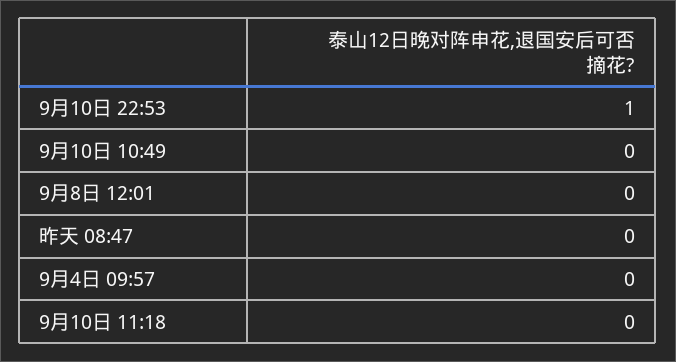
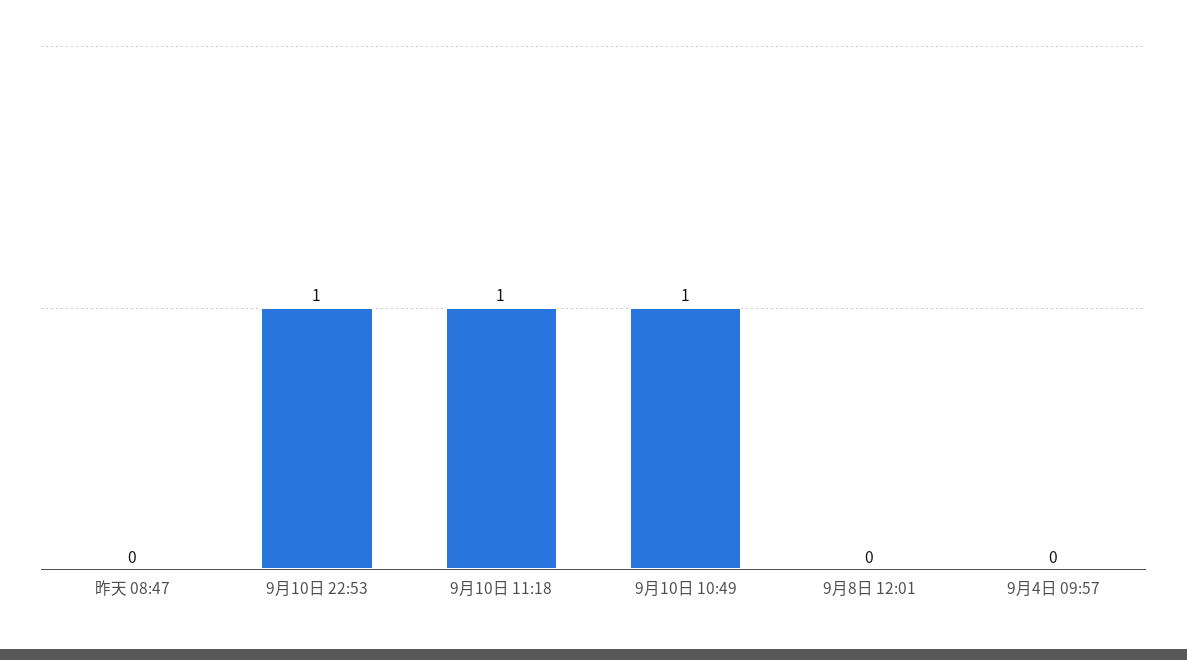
9月10日 10:49: 0 -> 1
9月10日 11:18: 0 -> 1

